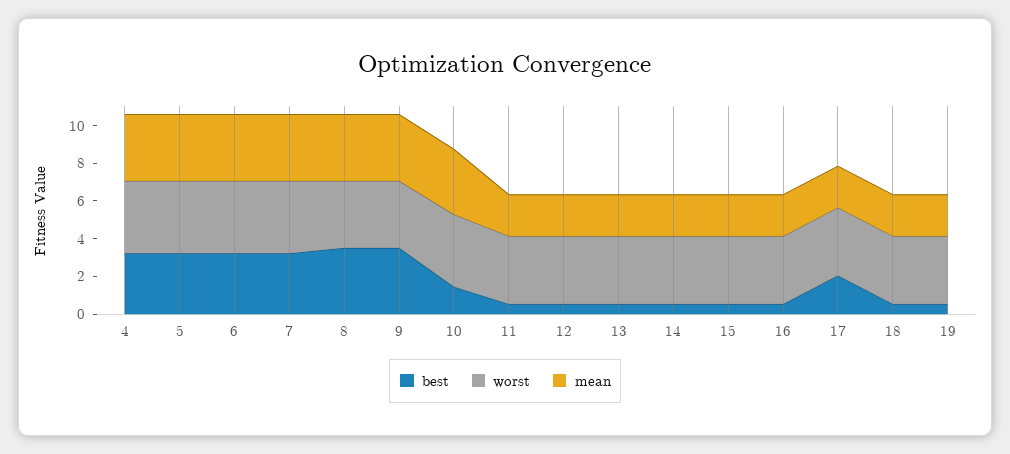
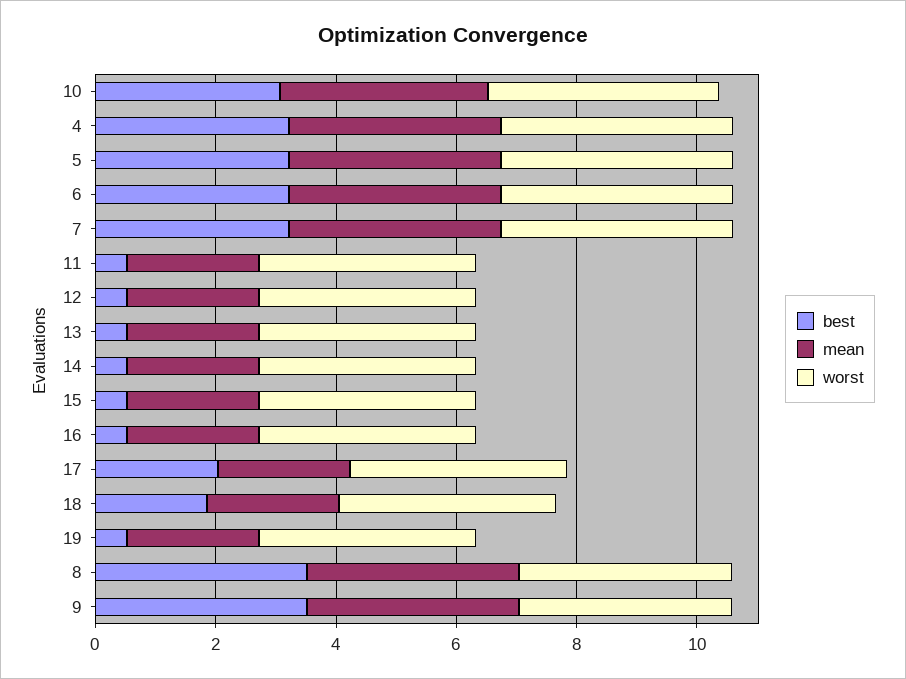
best, 10: 1.5 -> 3
best, 18: 0.5 -> 2

